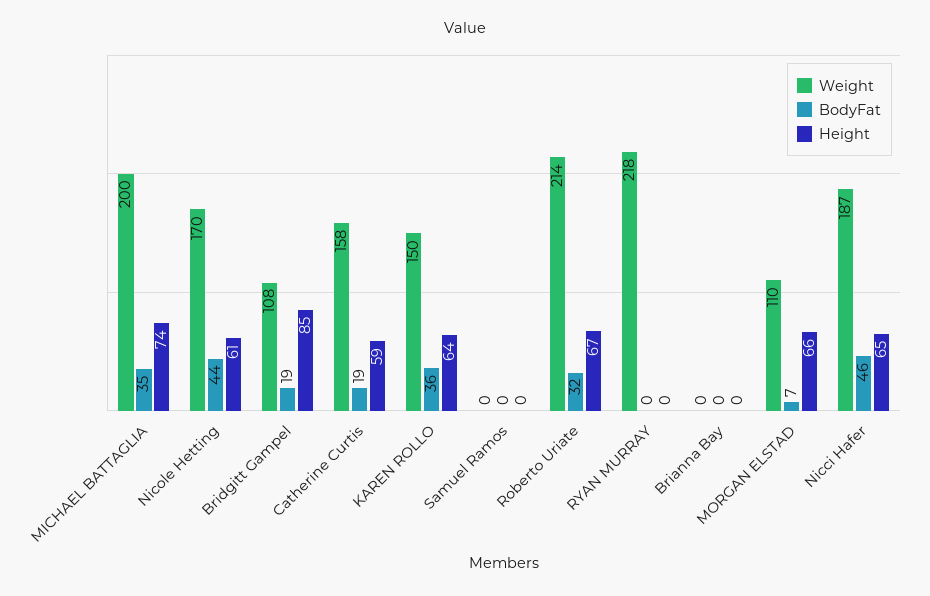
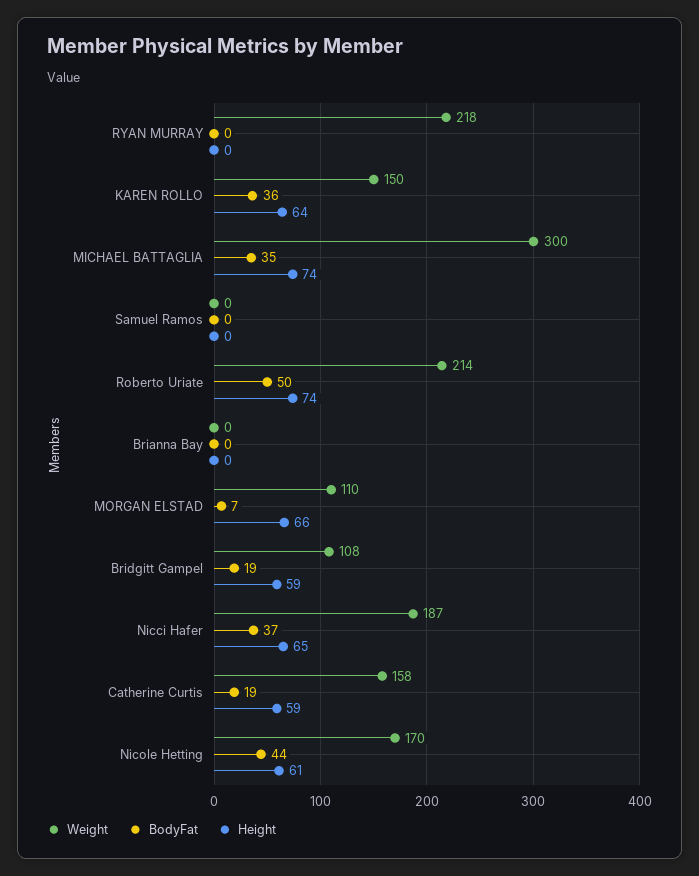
Weight, MICHAEL BATTAGLIA: 200 -> 300
Height, Bridgitt Gampel: 85 -> 59
BodyFat, Roberto Uriate: 32 -> 50
Height, Roberto Uriate: 67 -> 74
BodyFat, Nicci Hafer: 46 -> 37

